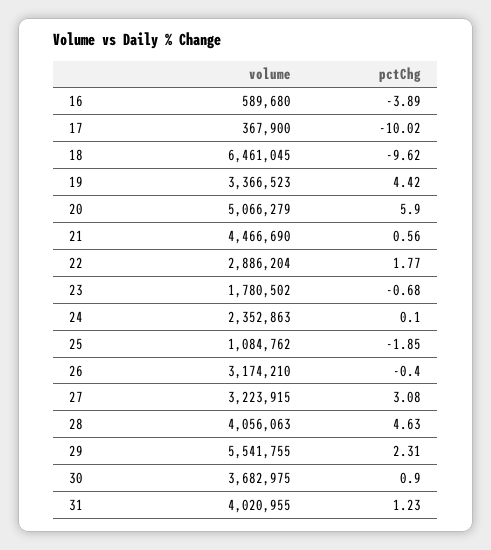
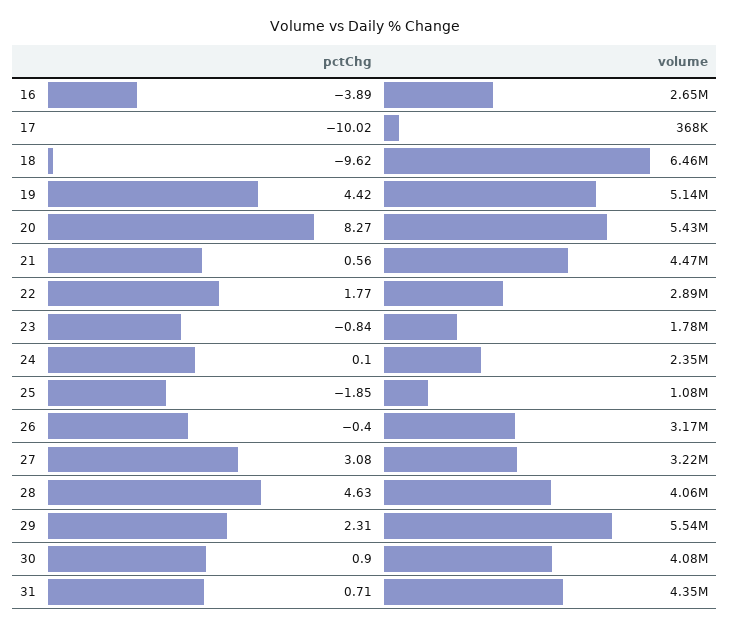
volume, 16: 589680 -> 2650000
volume, 19: 3366523 -> 5140000
volume, 20: 5066279 -> 5430000
pctChg, 20: 5.9 -> 8.27
pctChg, 23: -0.68 -> -0.84
volume, 30: 3682975 -> 4080000
volume, 31: 4020955 -> 4350000
pctChg, 31: 1.23 -> 0.71

